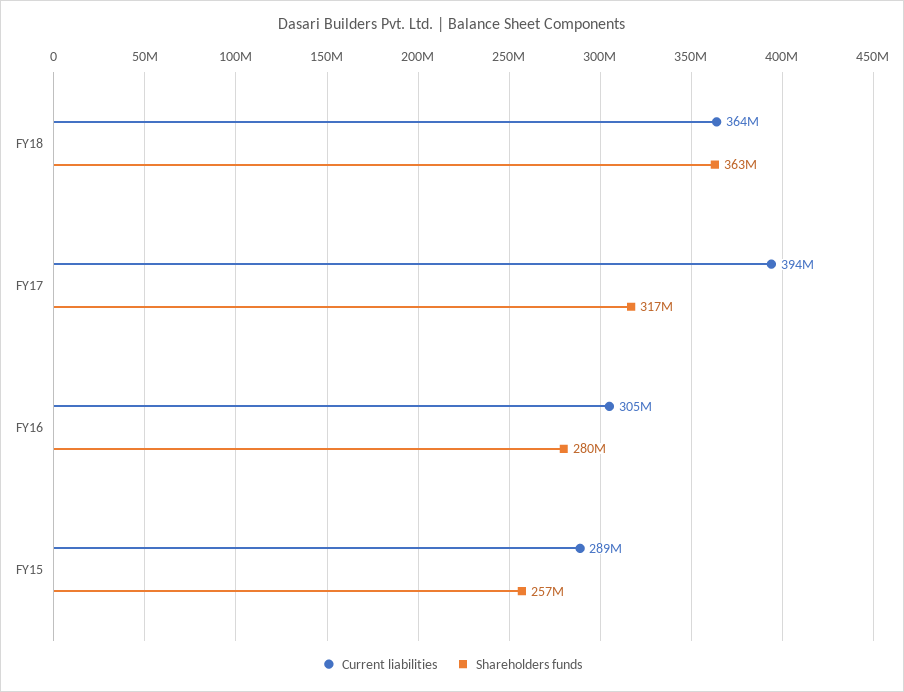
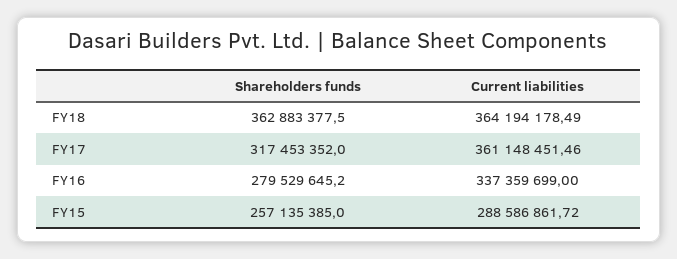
Current liabilities, FY17: 394000000 -> 361148451.46
Current liabilities, FY16: 305000000 -> 337359699

